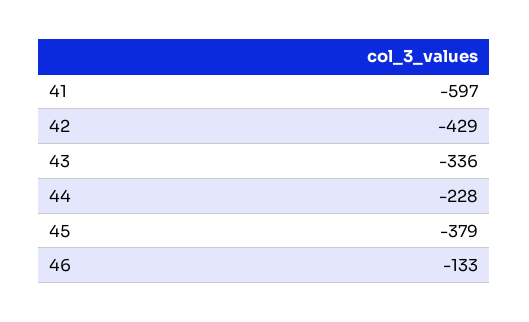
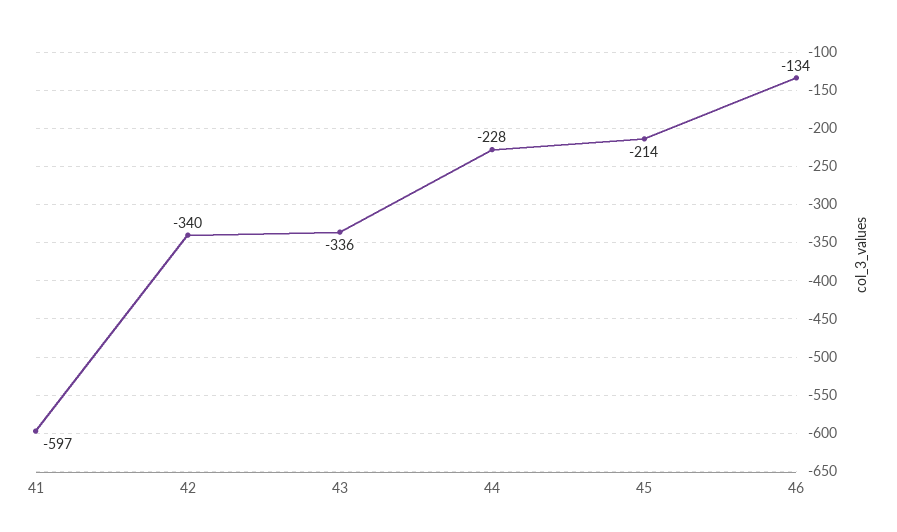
42: -429 -> -340
45: -379 -> -214
46: -133 -> -134

